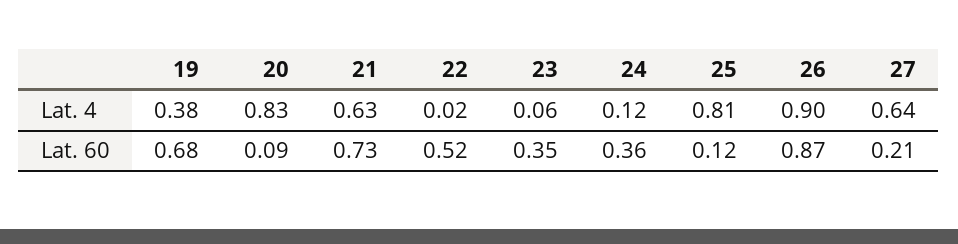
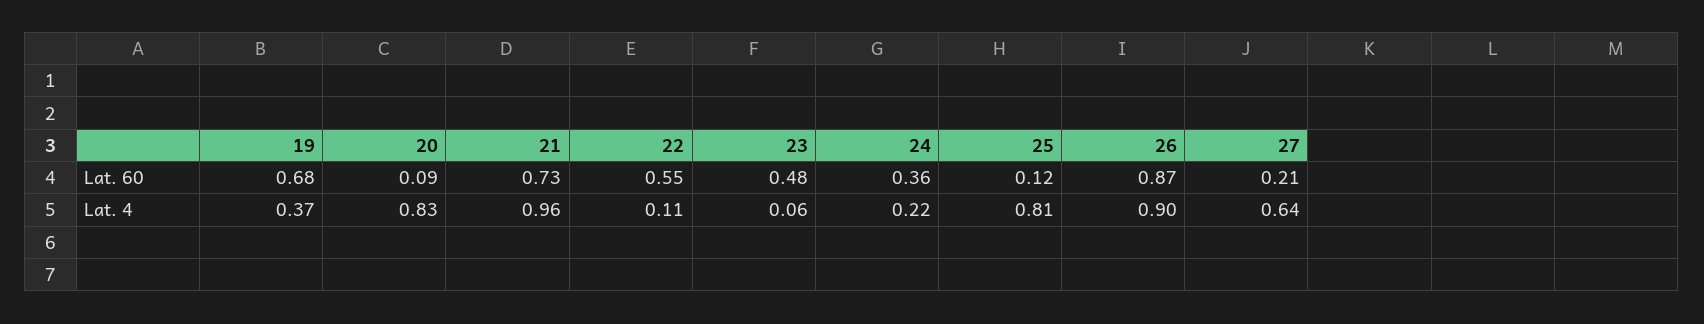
19, Lat. 4: 0.38 -> 0.37
21, Lat. 4: 0.63 -> 0.96
22, Lat. 4: 0.02 -> 0.11
24, Lat. 4: 0.12 -> 0.22
22, Lat. 60: 0.52 -> 0.55
23, Lat. 60: 0.35 -> 0.48

